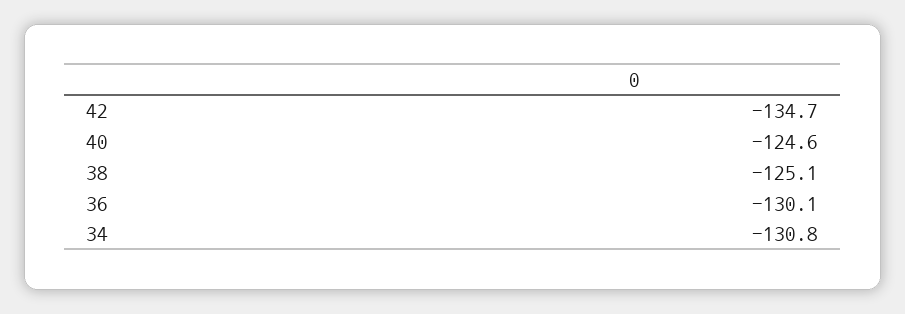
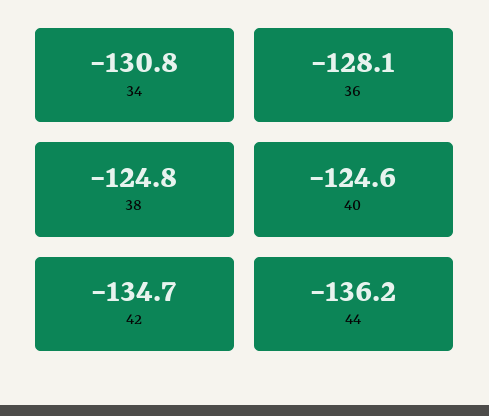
38: -125.1 -> -124.8
36: -130.1 -> -128.1
44: none -> -136.2

